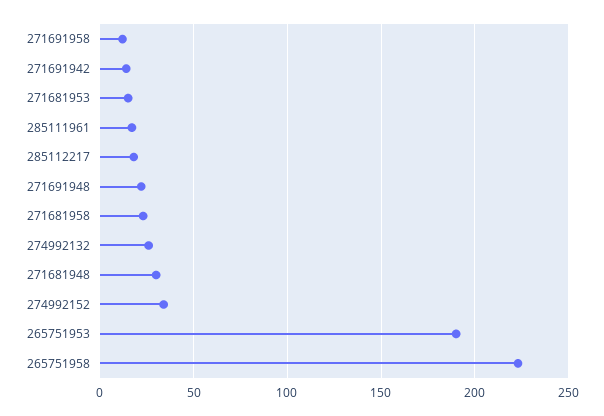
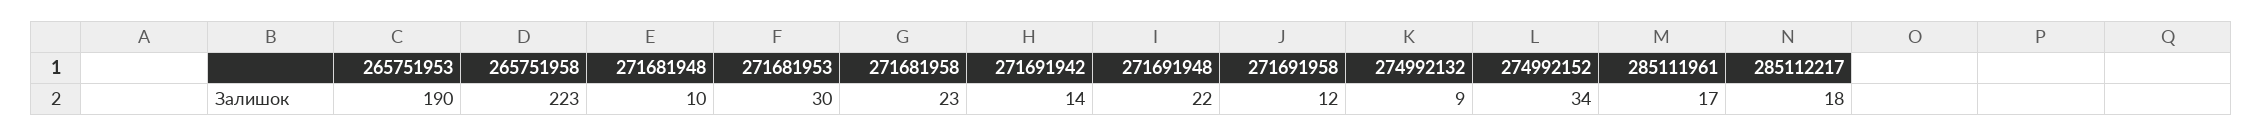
271681953: 15 -> 30
274992132: 25 -> 9
271681948: 30 -> 10

